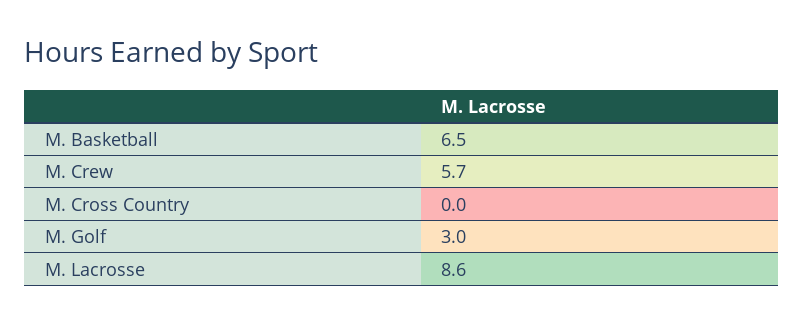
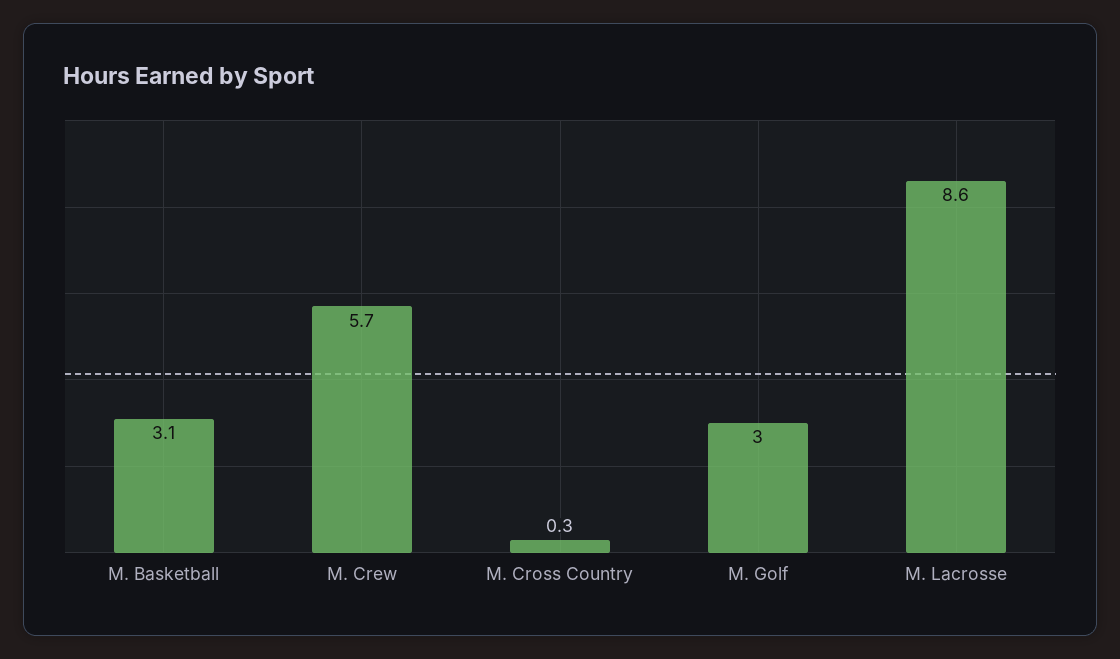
M. Basketball: 6.5 -> 3.1
M. Cross Country: 0 -> 0.3

